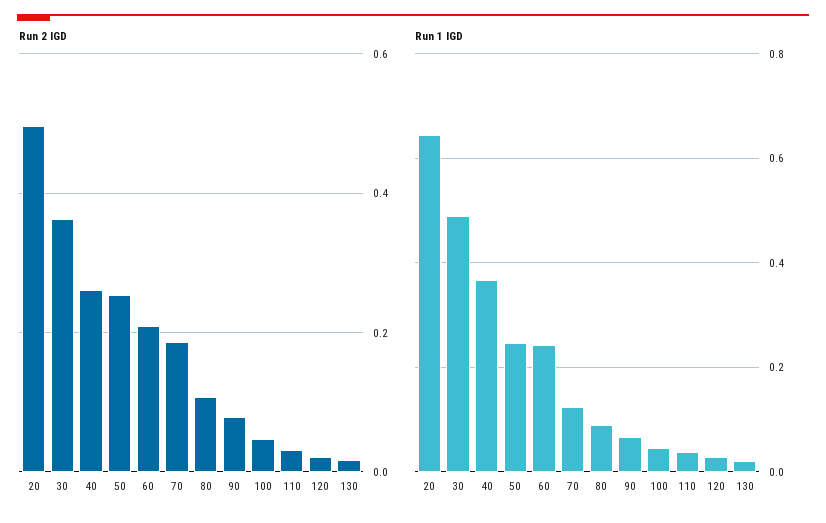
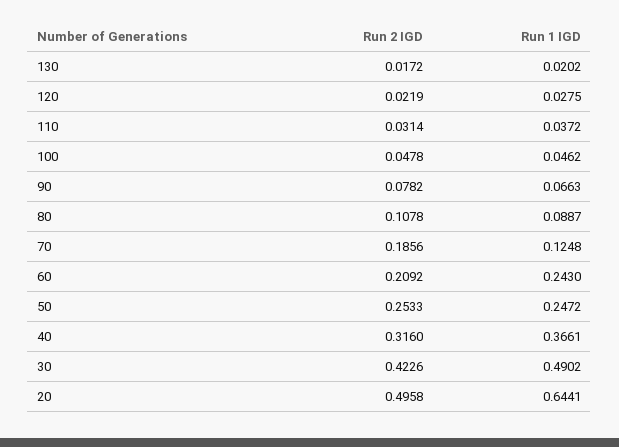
Run 2 IGD, 30: 0.36 -> 0.4226
Run 2 IGD, 40: 0.26 -> 0.316

